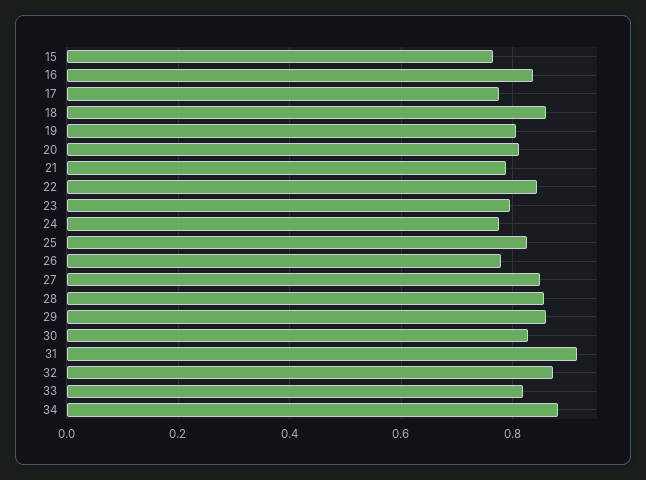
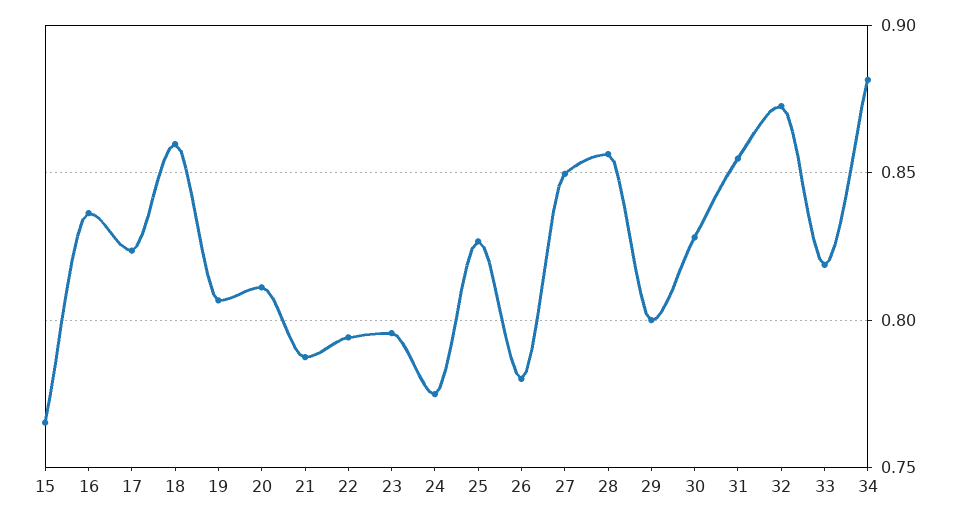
17: 0.78 -> 0.825
22: 0.84 -> 0.795
29: 0.86 -> 0.8
31: 0.92 -> 0.855

